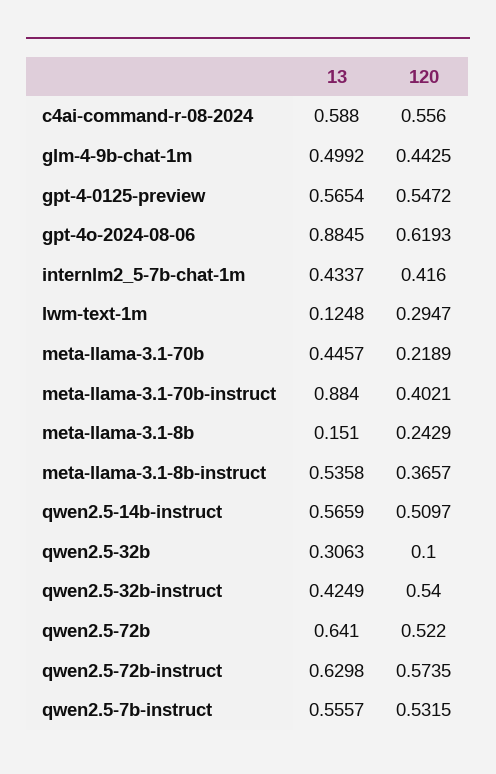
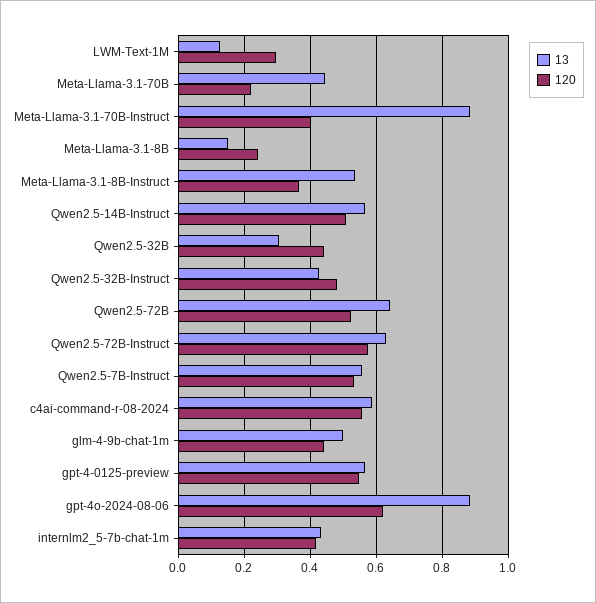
120, qwen2.5-32b: 0.1 -> 0.44
120, qwen2.5-32b-instruct: 0.54 -> 0.48

